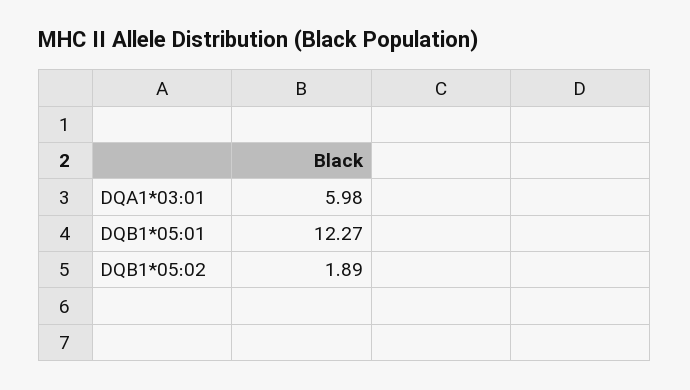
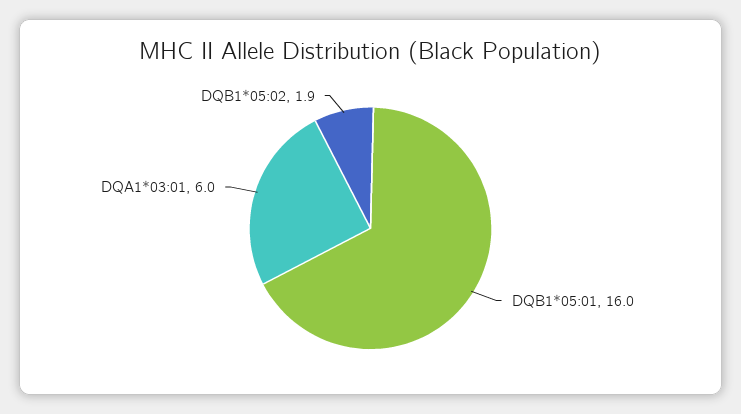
DQB1*05:01: 12.27 -> 16

